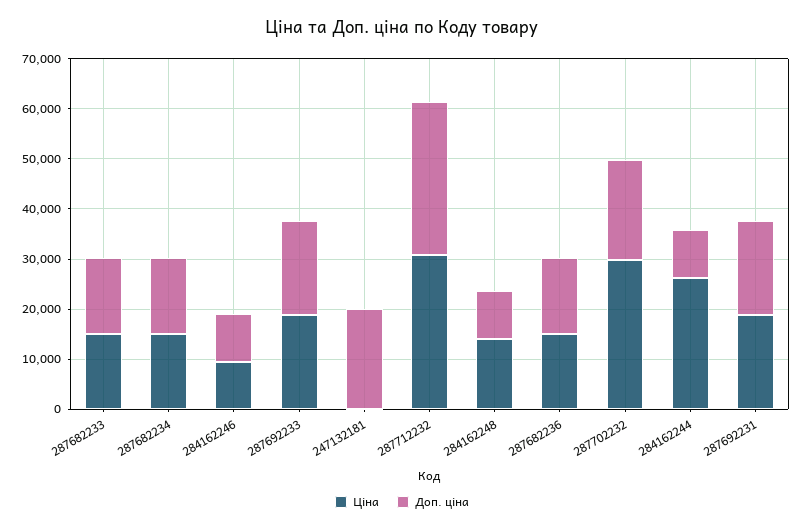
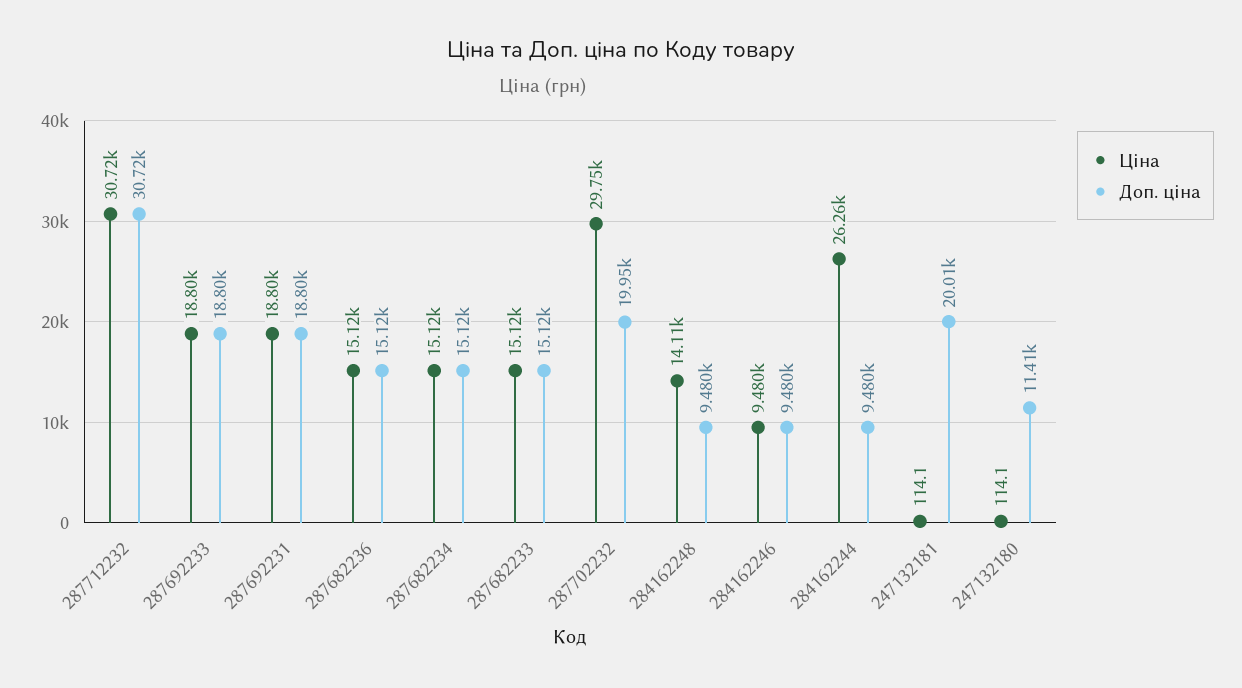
Ціна, 247132180: none -> 114.1
Доп. ціна, 247132180: none -> 11410

